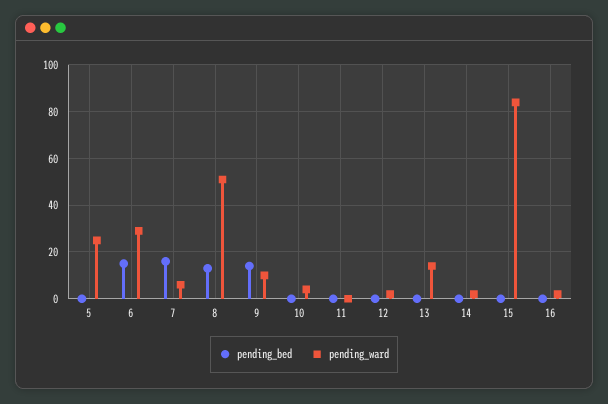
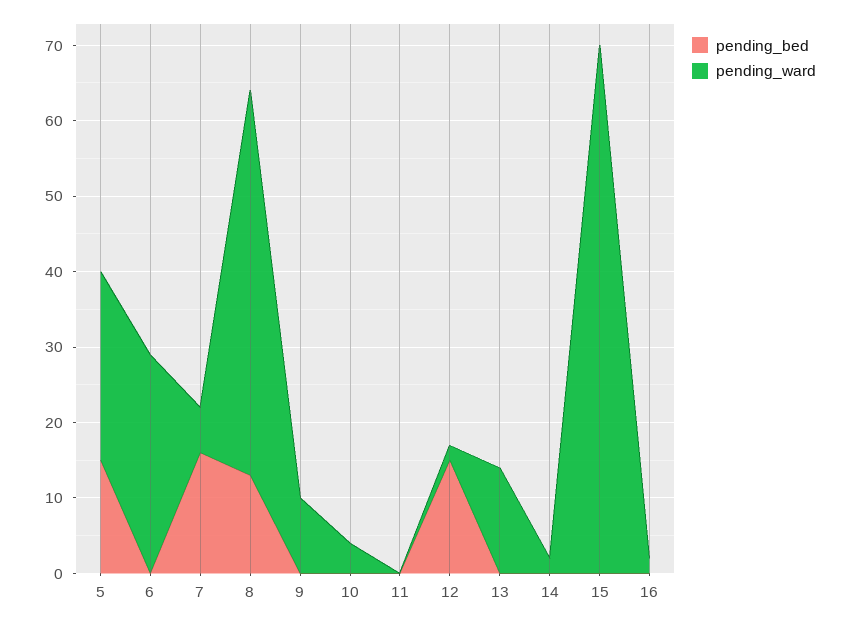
pending_bed, 5: 0 -> 15
pending_bed, 6: 15 -> 0
pending_bed, 9: 15 -> 0
pending_bed, 12: 0 -> 15
pending_ward, 15: 85 -> 70

